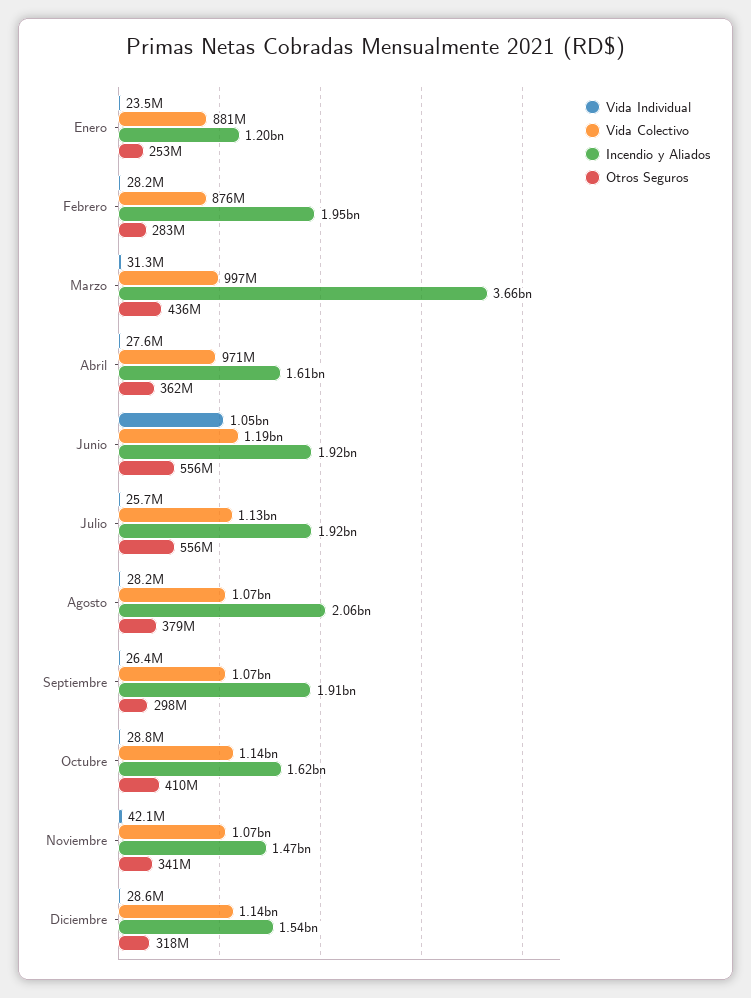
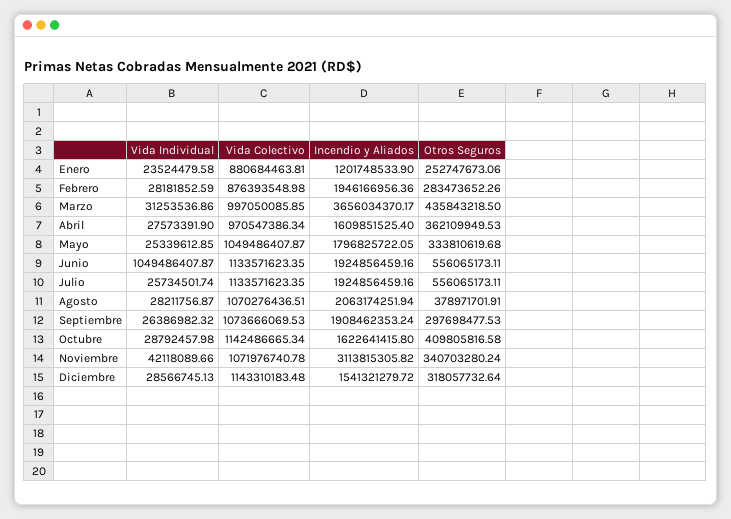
Vida Colectivo, Junio: 1190000000 -> 1133571623.35
Incendio y Aliados, Noviembre: 1470000000 -> 3113815305.82
Vida Individual, Mayo: none -> 25339612.85
Vida Colectivo, Mayo: none -> 1049486407.87
Incendio y Aliados, Mayo: none -> 1796825722.05
Otros Seguros, Mayo: none -> 333810619.68

